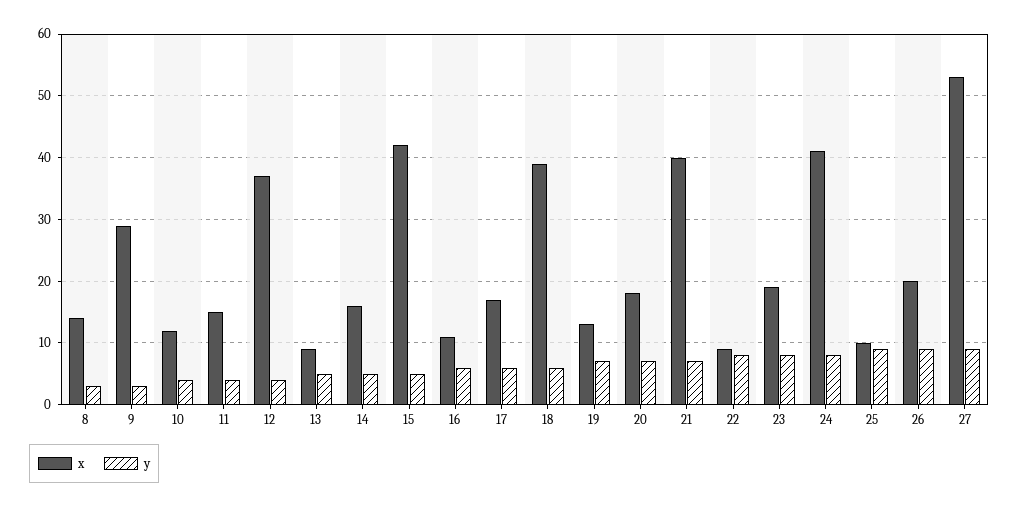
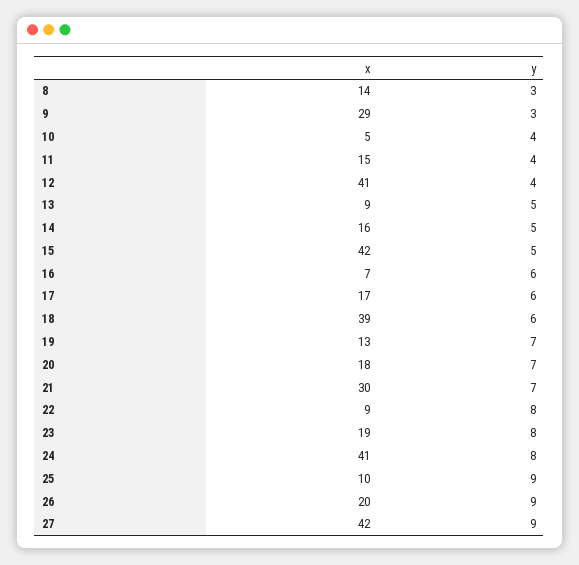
x, 10: 12 -> 5
x, 12: 37 -> 41
x, 16: 11 -> 7
x, 21: 40 -> 30
x, 27: 53 -> 42

